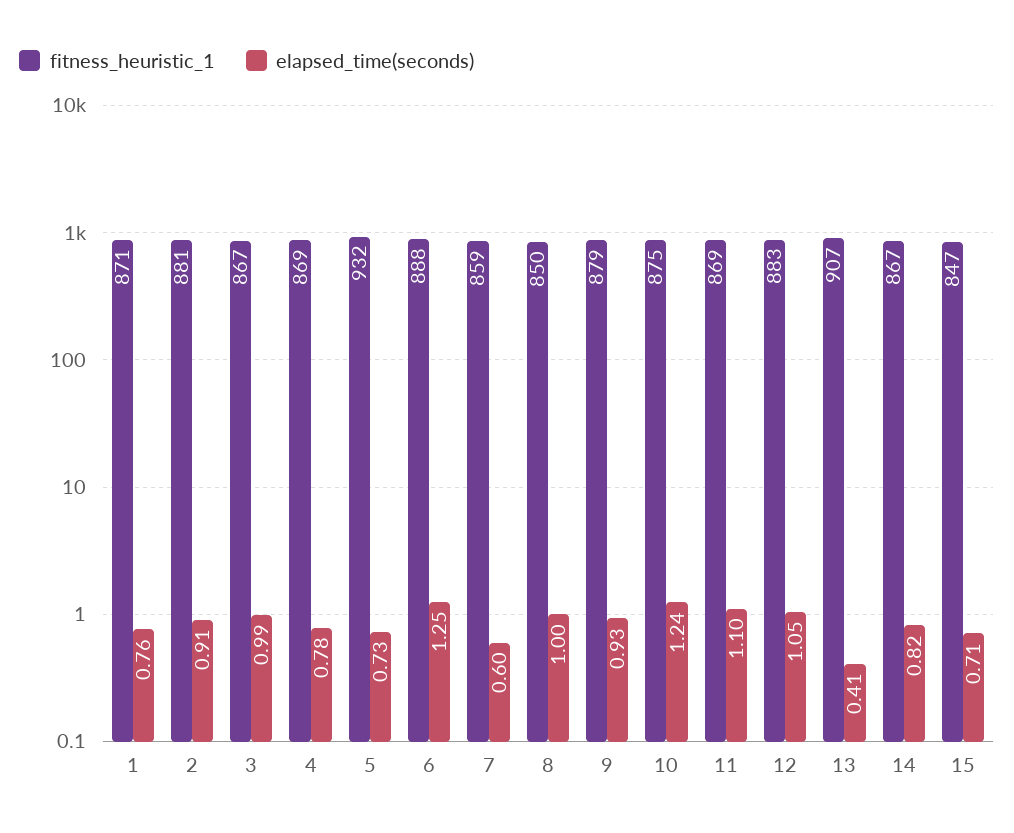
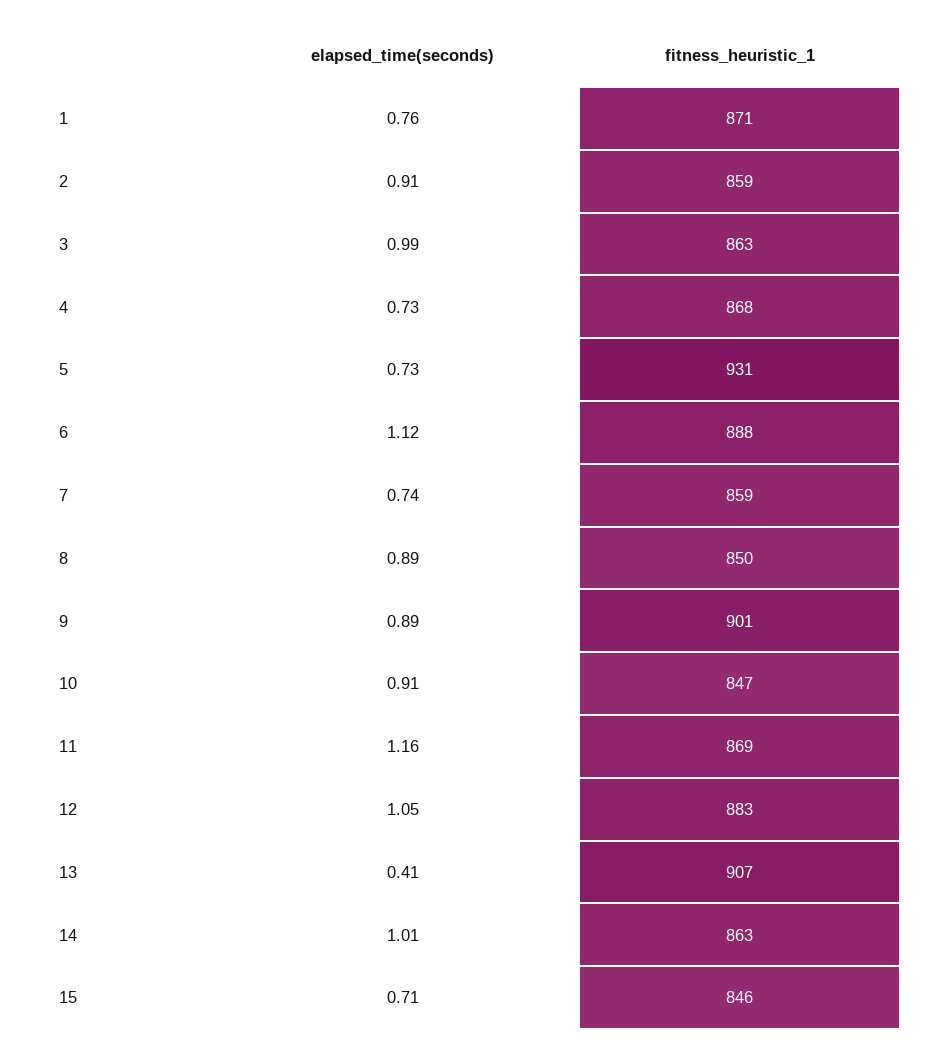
fitness_heuristic_1, 2: 881 -> 859
fitness_heuristic_1, 3: 867 -> 863
fitness_heuristic_1, 4: 869 -> 868
elapsed_time(seconds), 4: 0.78 -> 0.73
fitness_heuristic_1, 5: 932 -> 931
elapsed_time(seconds), 6: 1.25 -> 1.12
elapsed_time(seconds), 7: 0.6 -> 0.74
elapsed_time(seconds), 8: 1 -> 0.89
fitness_heuristic_1, 9: 879 -> 901
elapsed_time(seconds), 9: 0.93 -> 0.89
fitness_heuristic_1, 10: 875 -> 847
elapsed_time(seconds), 10: 1.24 -> 0.91
elapsed_time(seconds), 11: 1.1 -> 1.16
fitness_heuristic_1, 14: 867 -> 863
elapsed_time(seconds), 14: 0.82 -> 1.01
fitness_heuristic_1, 15: 847 -> 846

